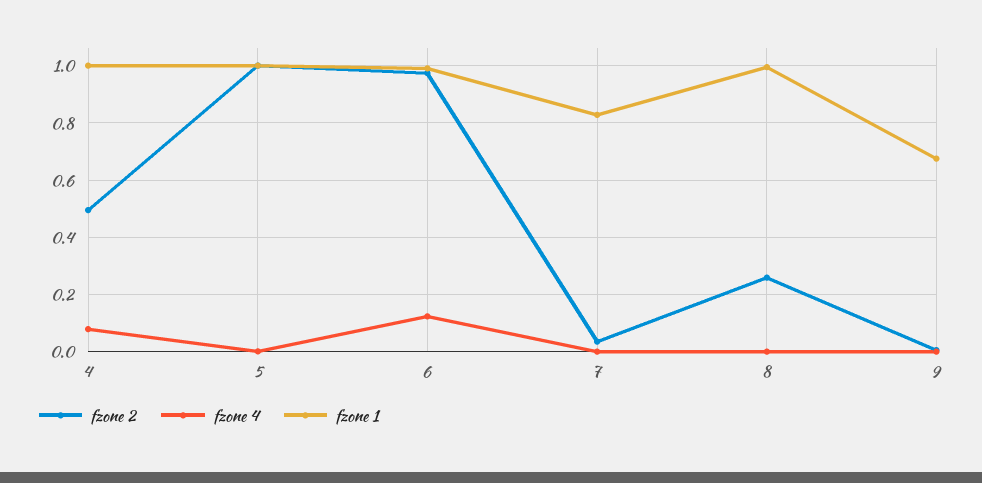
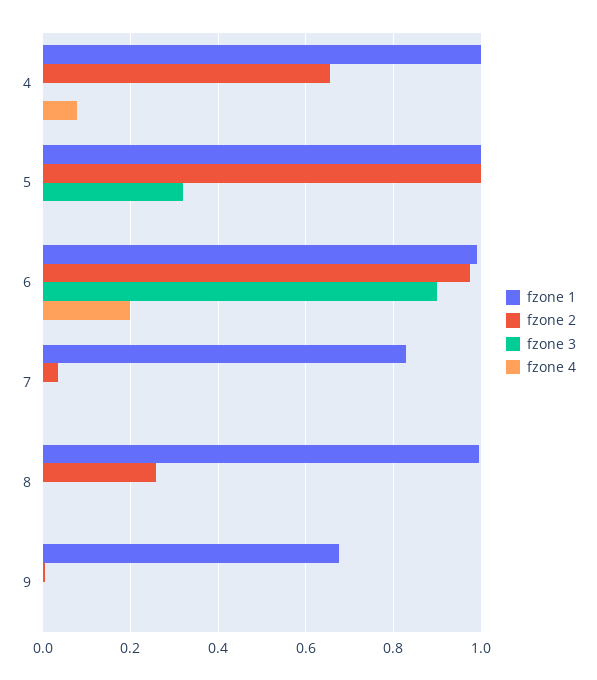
fzone 2, 4: 0.5 -> 0.66
fzone 4, 6: 0.125 -> 0.2
fzone 3, 4: none -> 0
fzone 3, 5: none -> 0.32
fzone 3, 6: none -> 0.9
fzone 3, 7: none -> 0
fzone 3, 8: none -> 0
fzone 3, 9: none -> 0

